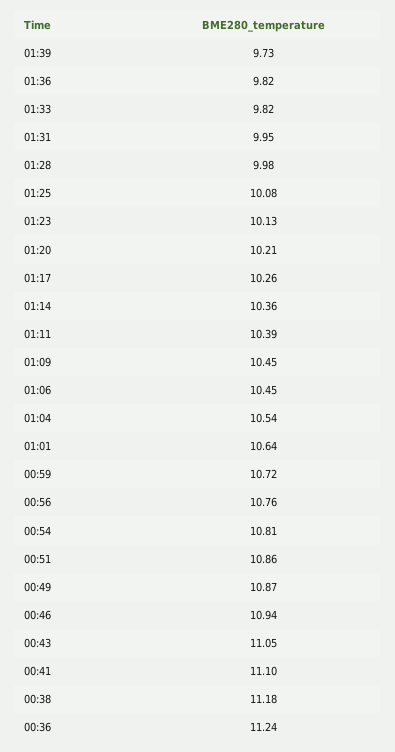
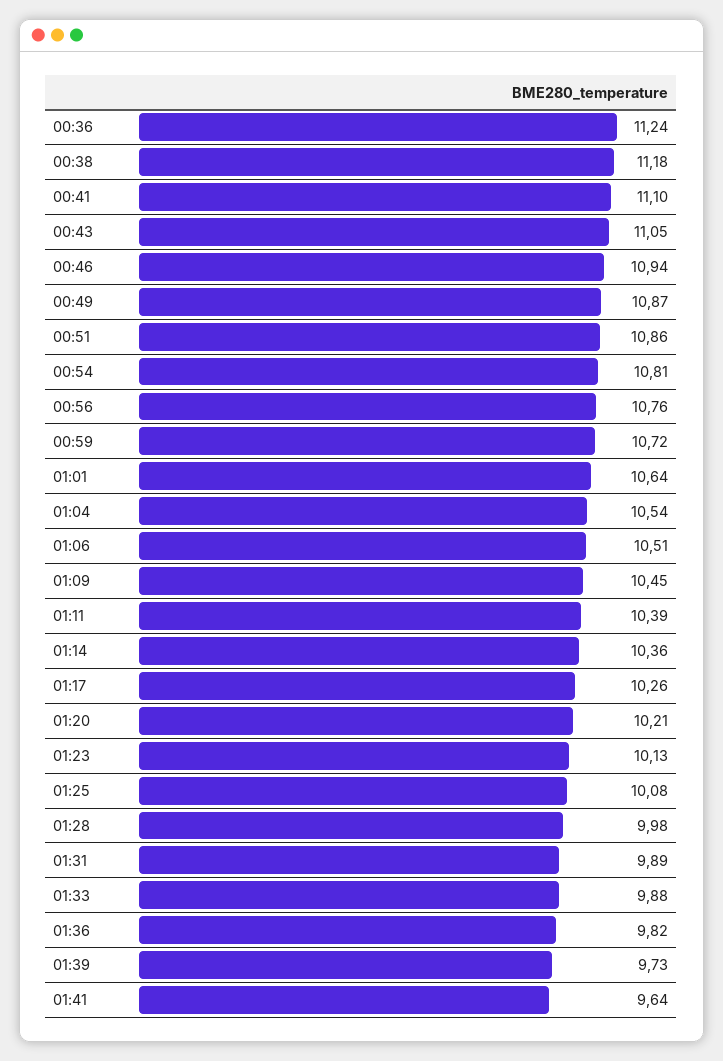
01:33: 9.82 -> 9.88
01:31: 9.95 -> 9.89
01:06: 10.45 -> 10.51
01:41: none -> 9.64

